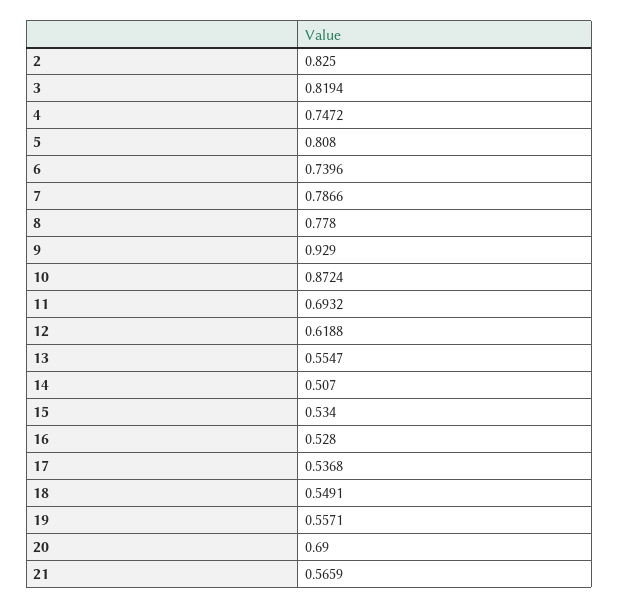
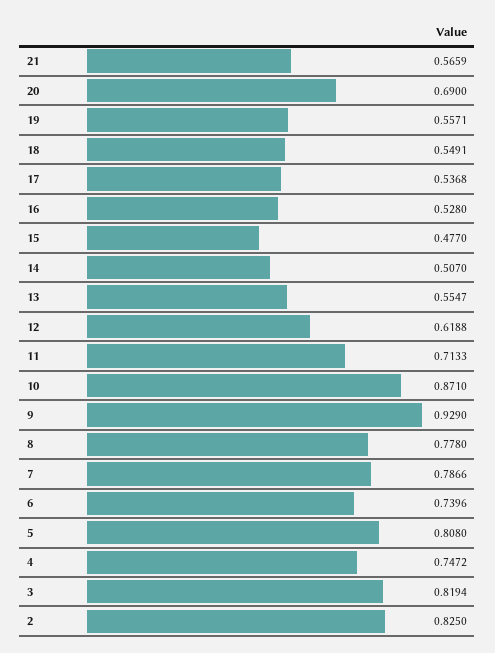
10: 0.8724 -> 0.871
11: 0.6932 -> 0.7133
15: 0.534 -> 0.477

